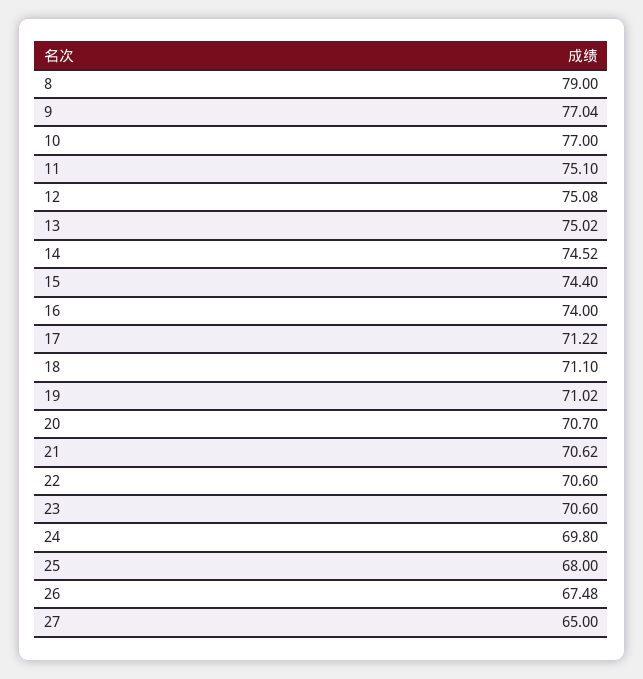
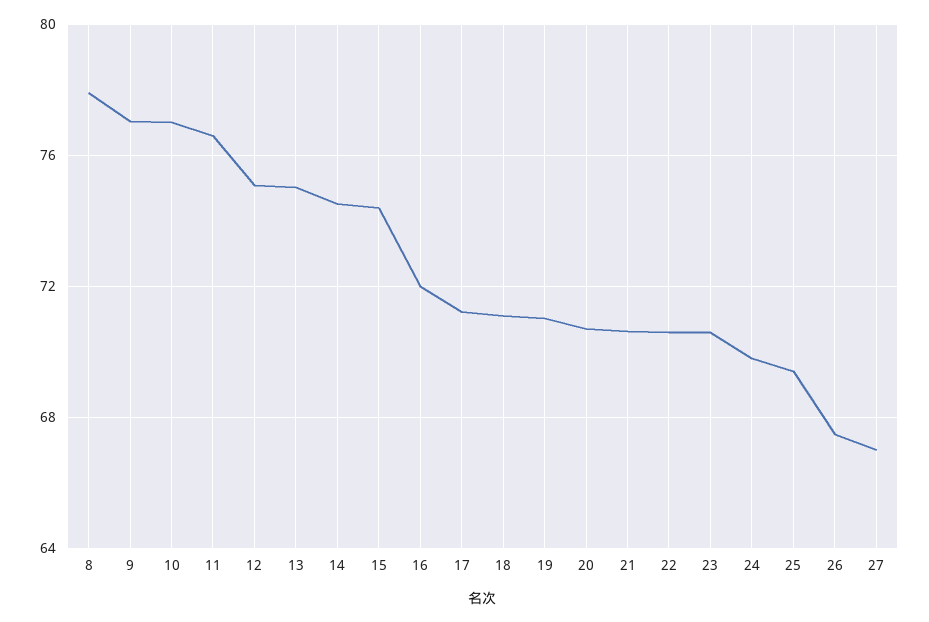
8: 79 -> 78
11: 75.1 -> 76.5
16: 74 -> 72
25: 68 -> 69.5
27: 65 -> 67

